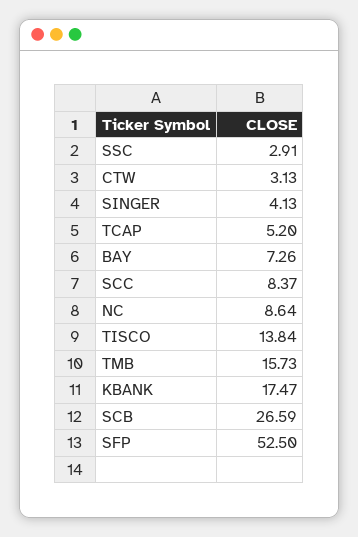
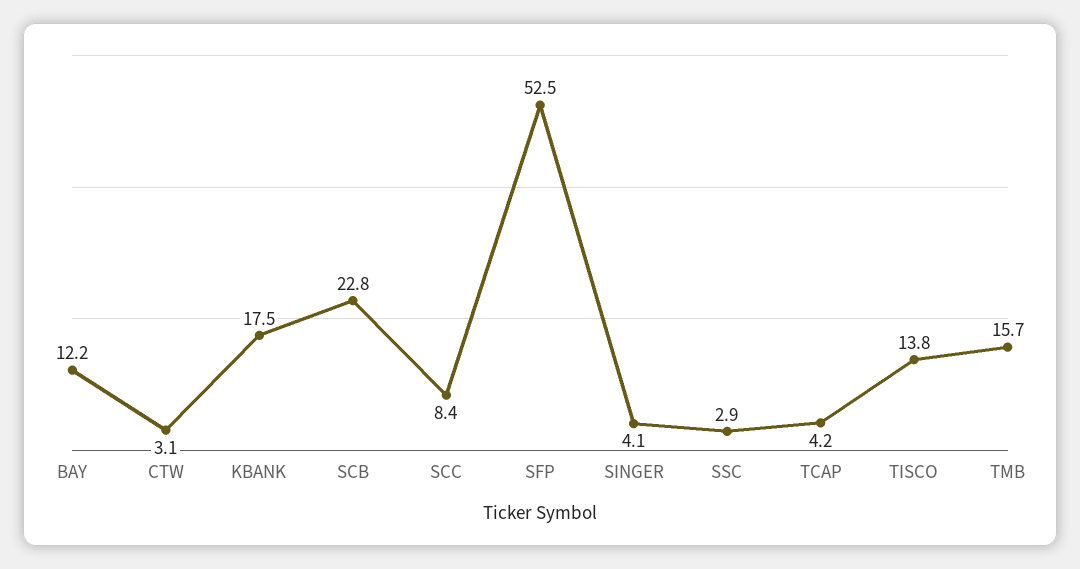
TCAP: 5.2 -> 4.2
BAY: 7.26 -> 12.2
NC: 8.64 -> none
SCB: 26.59 -> 22.8

